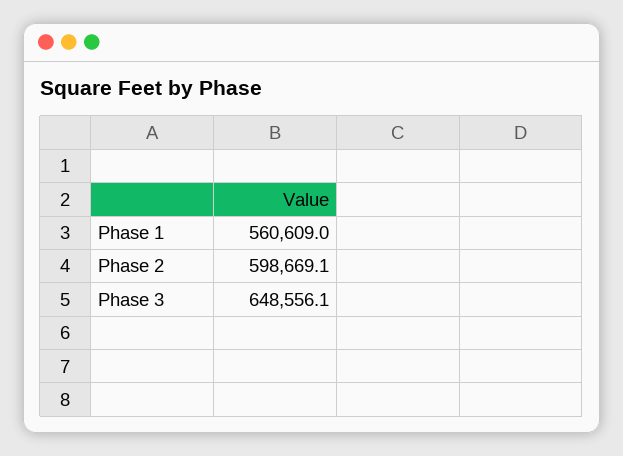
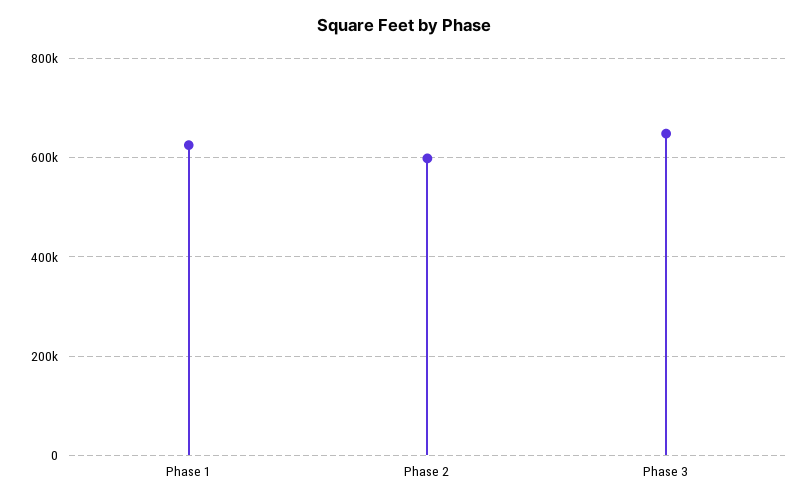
Phase 1: 560609 -> 620000

